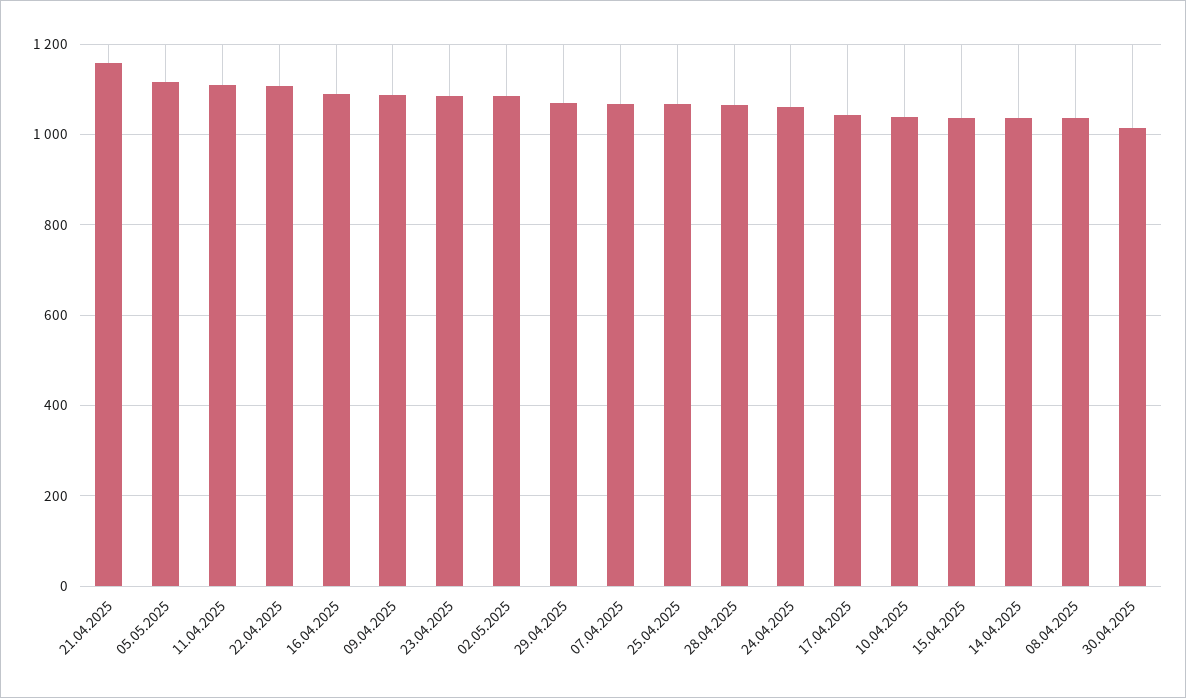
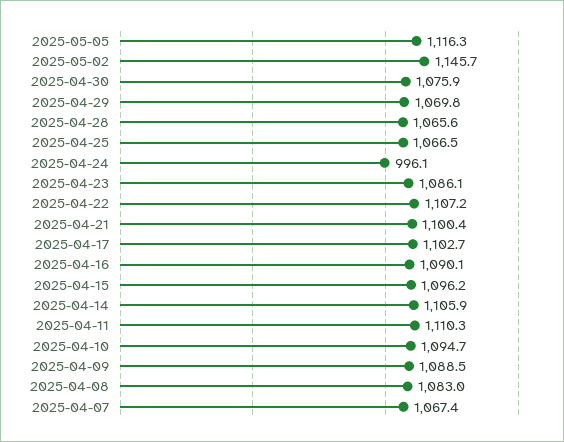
21.04.2025: 1160 -> 1100.4
02.05.2025: 1080 -> 1145.7
24.04.2025: 1060 -> 996.1
17.04.2025: 1040 -> 1102.7
10.04.2025: 1040 -> 1094.7
15.04.2025: 1040 -> 1096.2
14.04.2025: 1040 -> 1105.9
08.04.2025: 1040 -> 1083
30.04.2025: 1020 -> 1075.9

